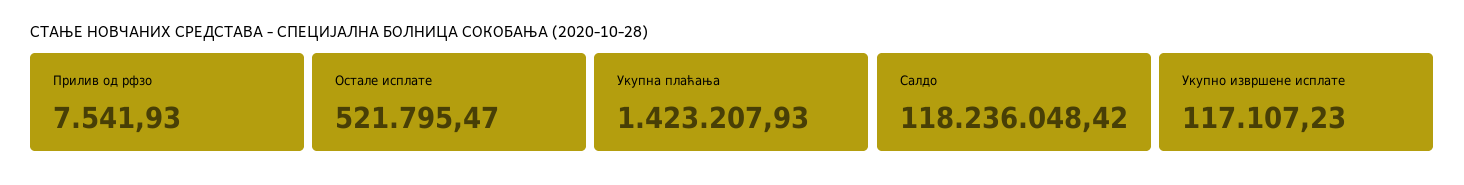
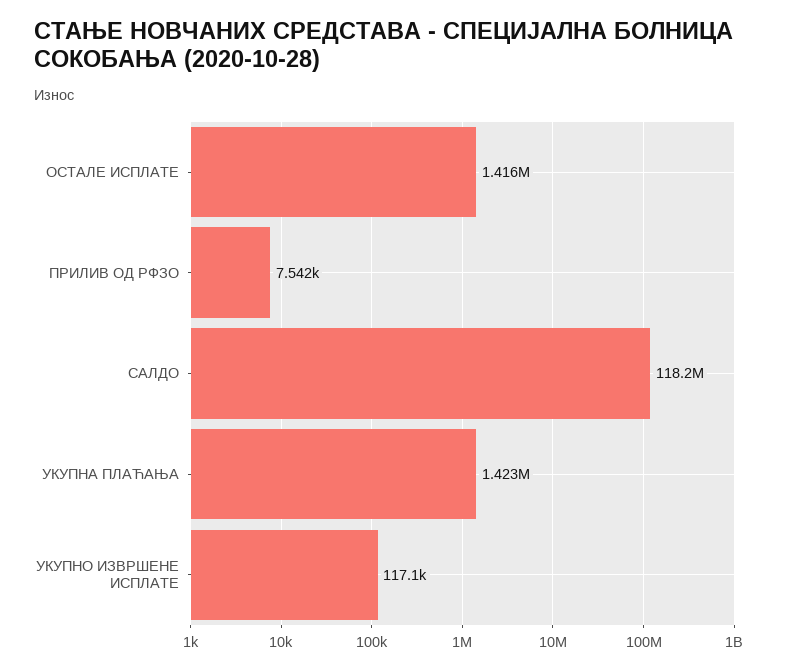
Остале исплате: 521795.47 -> 1416000

